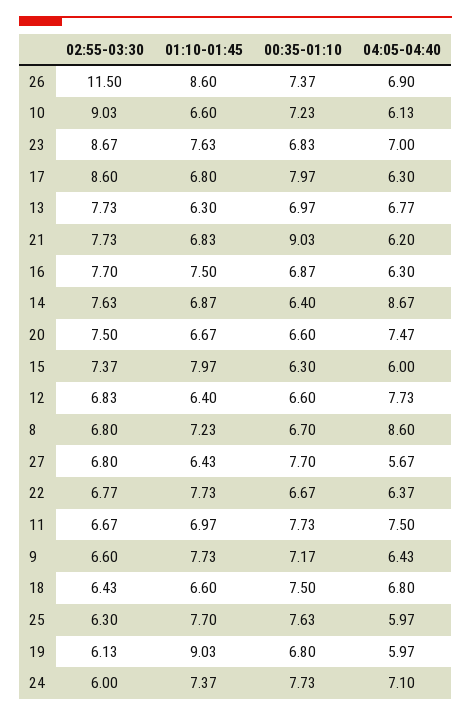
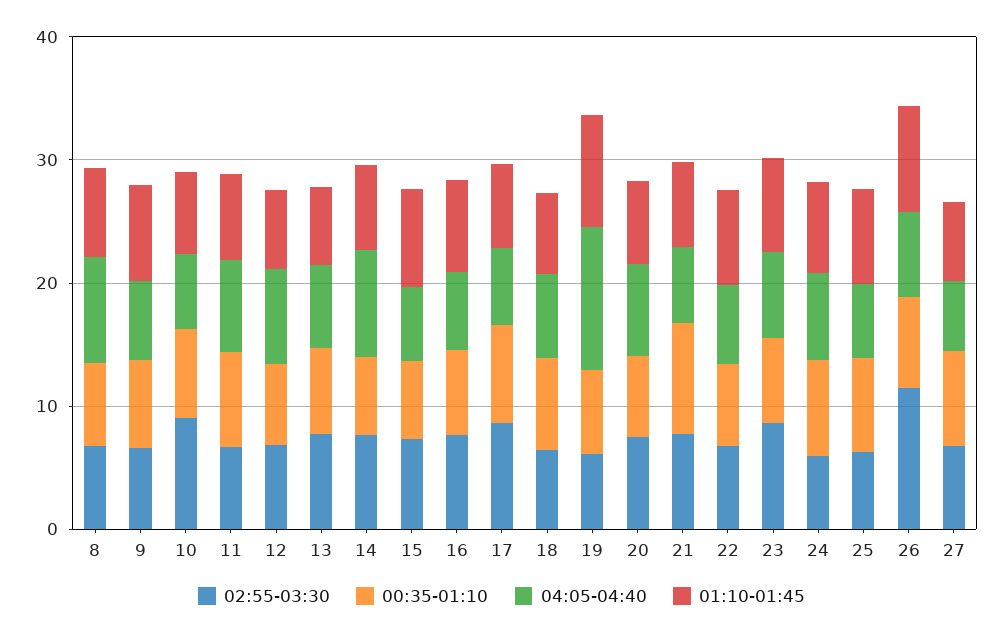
04:05-04:40, 19: 5.97 -> 12

